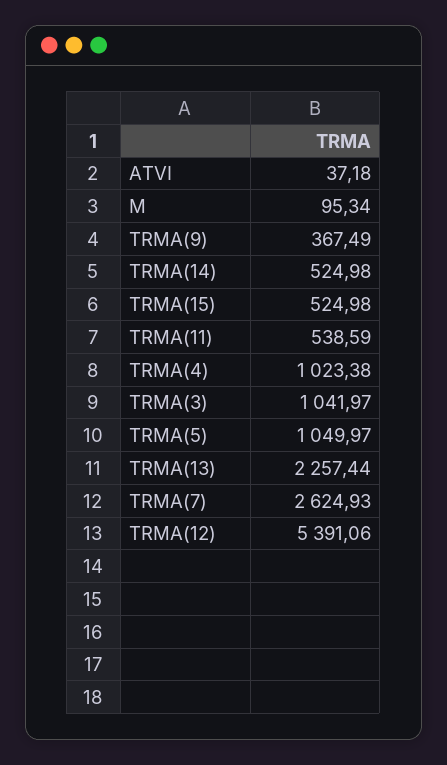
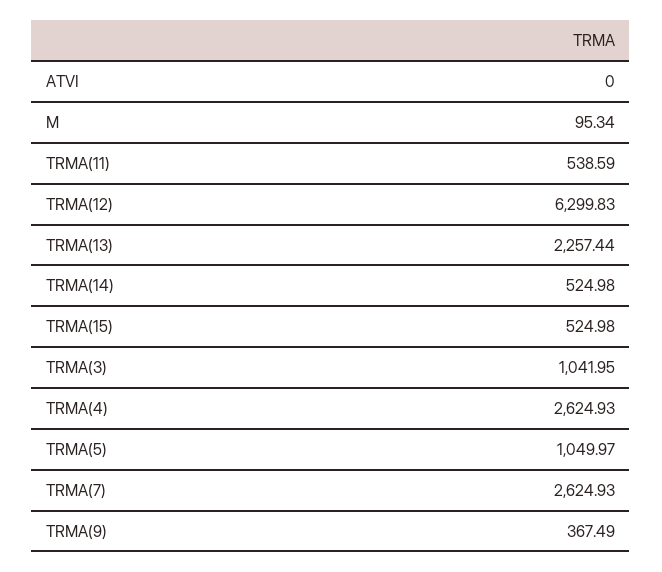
ATVI: 37.18 -> 0
TRMA(4): 1023.38 -> 2624.93
TRMA(3): 1041.97 -> 1041.95
TRMA(12): 5391.06 -> 6299.83

